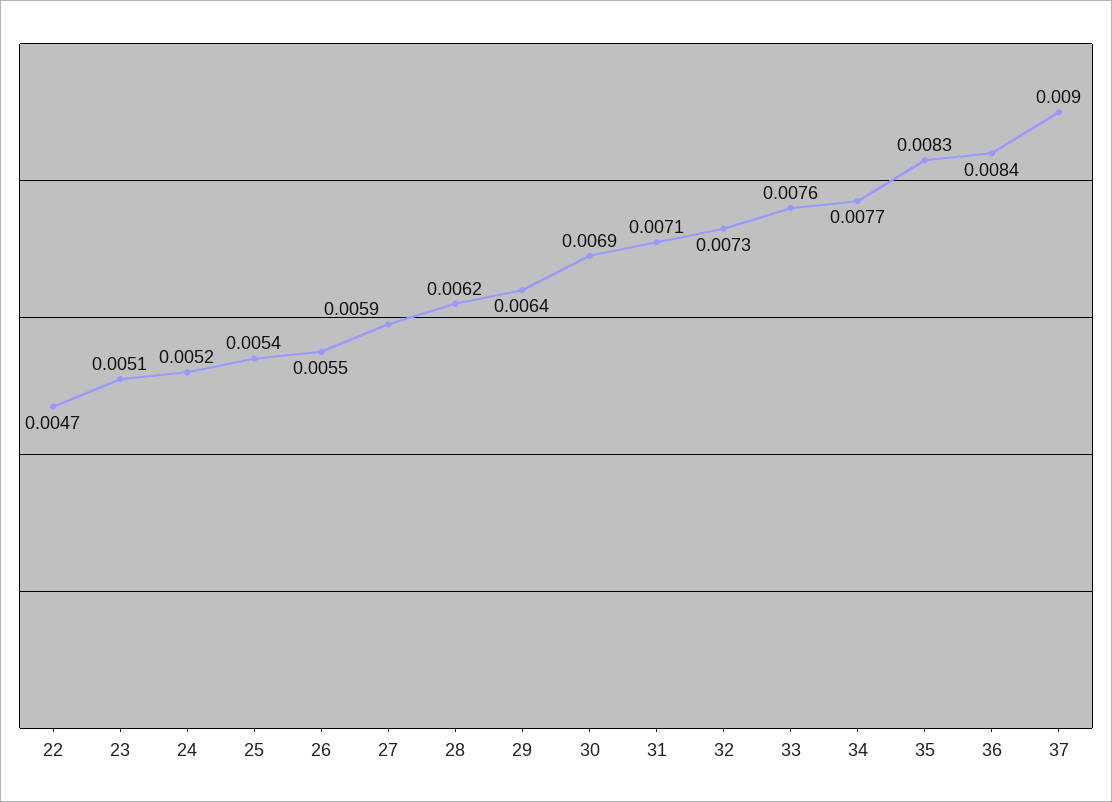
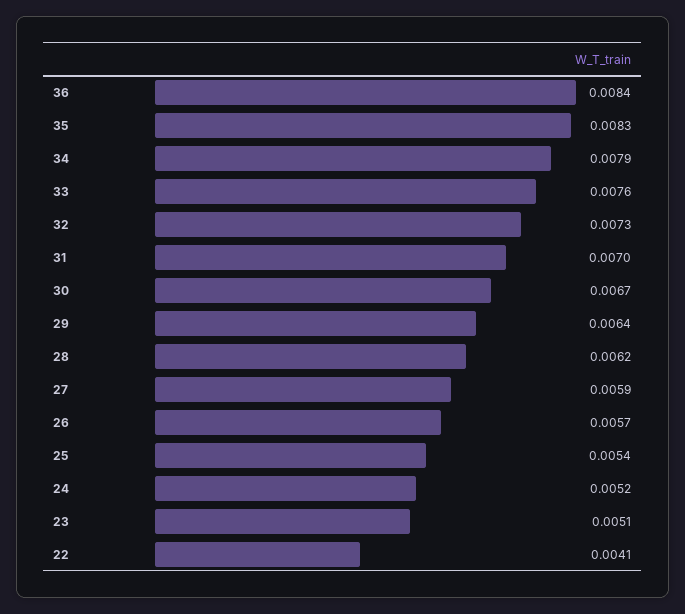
22: 0.0047 -> 0.0041
26: 0.0055 -> 0.0057
30: 0.0069 -> 0.0067
31: 0.0071 -> 0.007
34: 0.0077 -> 0.0079
37: 0.009 -> none

